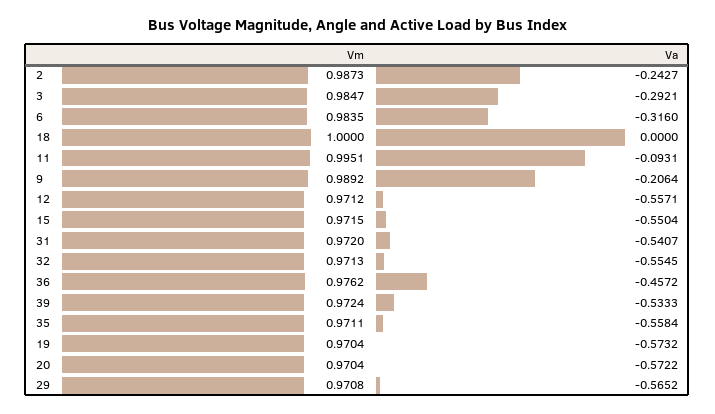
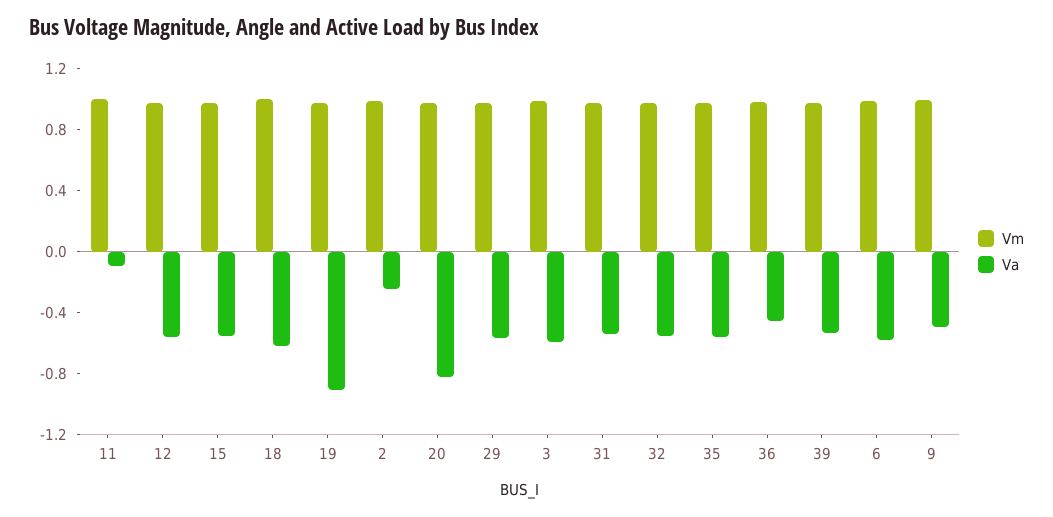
Va, 3: -0.2921 -> -0.6
Va, 6: -0.316 -> -0.6
Va, 18: 0 -> -0.6
Va, 9: -0.2064 -> -0.5
Va, 19: -0.5732 -> -0.9
Va, 20: -0.5722 -> -0.8

